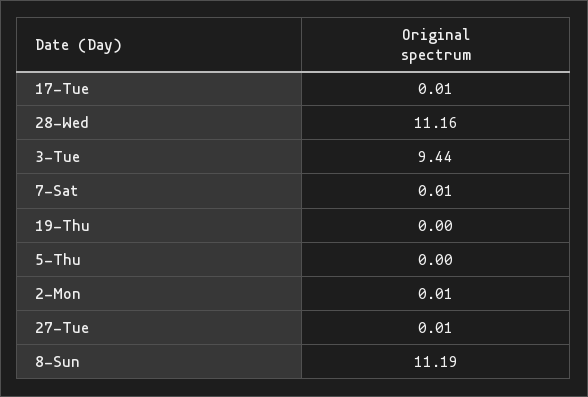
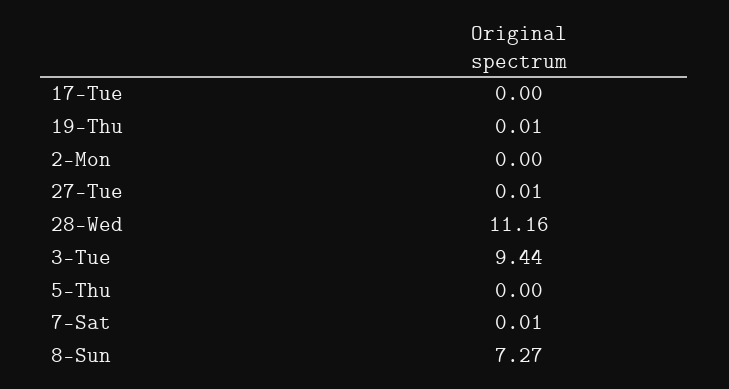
17-Tue: 0.01 -> 0
19-Thu: 0 -> 0.01
2-Mon: 0.01 -> 0
8-Sun: 11.19 -> 7.27

